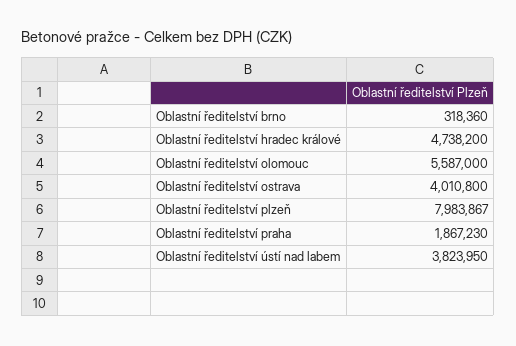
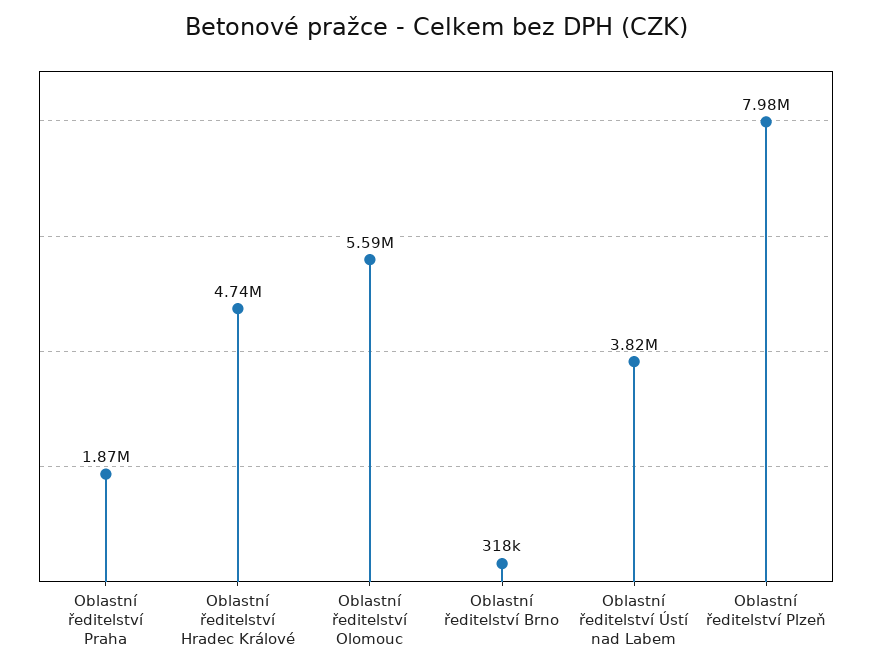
Oblastní ředitelství ostrava: 4010800 -> none

